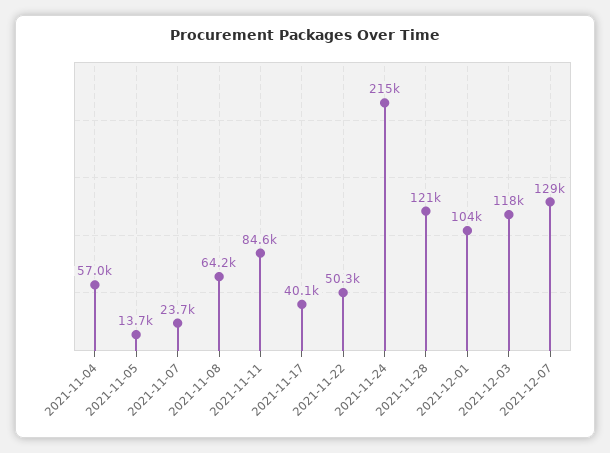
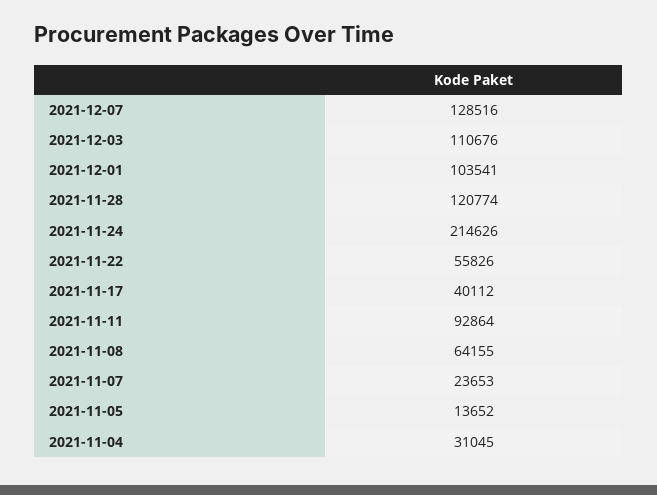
2021-11-04: 57000 -> 31045
2021-11-11: 84600 -> 92864
2021-11-22: 50300 -> 55826
2021-12-03: 118000 -> 110676

